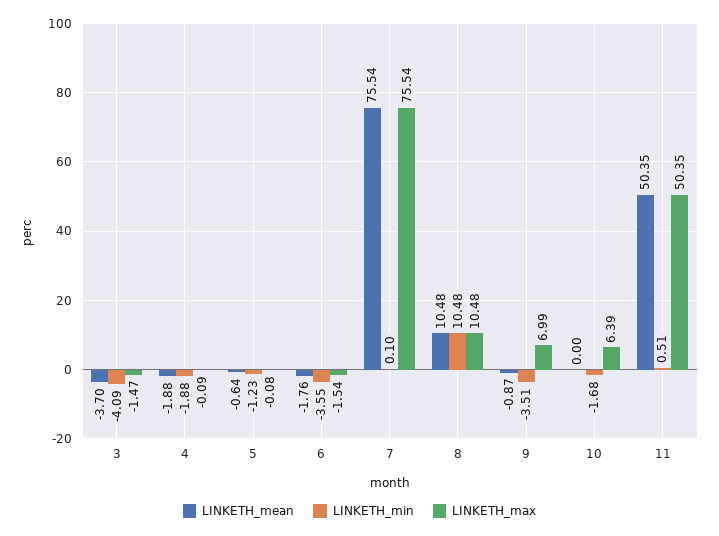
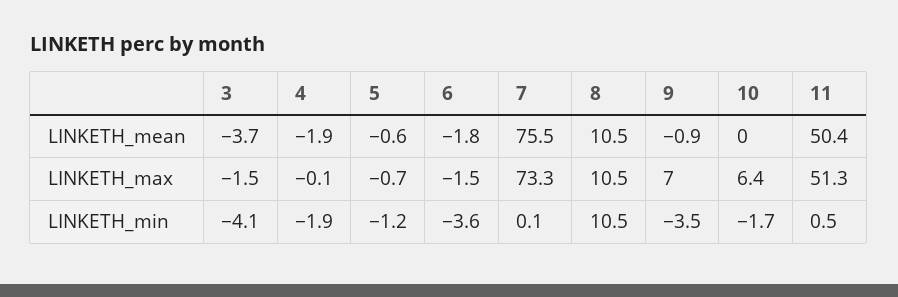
LINKETH_max, 5: -0.08 -> -0.7
LINKETH_max, 7: 75.54 -> 73.3
LINKETH_max, 11: 50.35 -> 51.3

